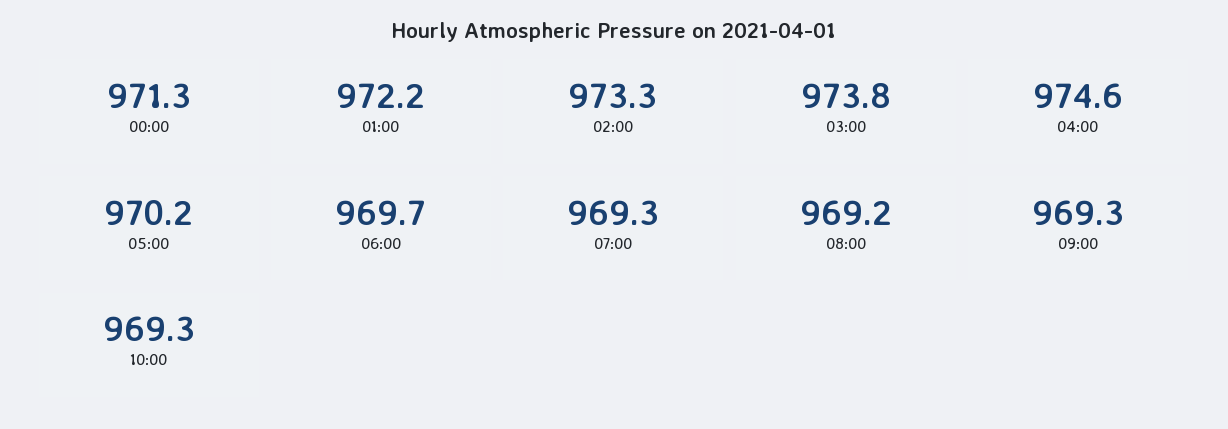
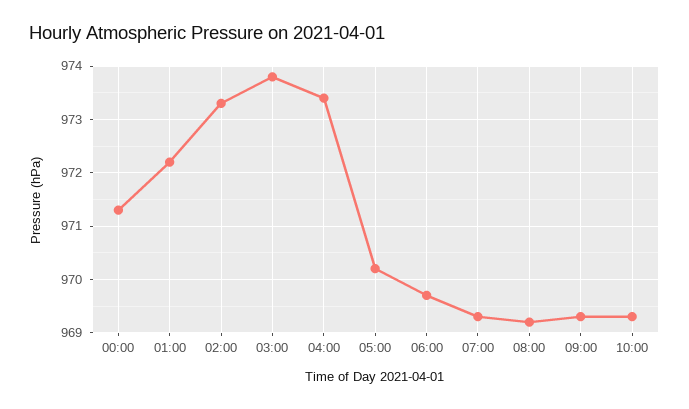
04:00: 974.6 -> 973.5

